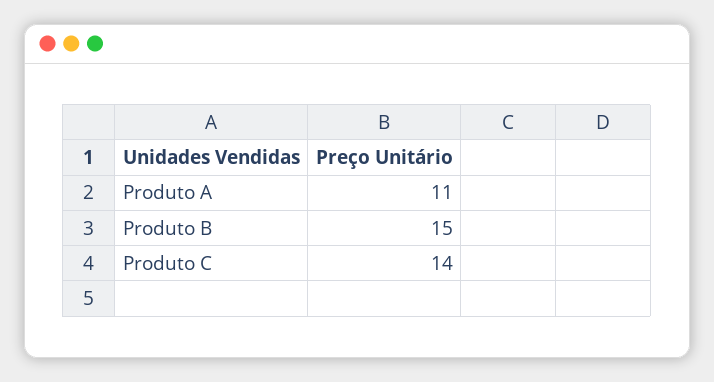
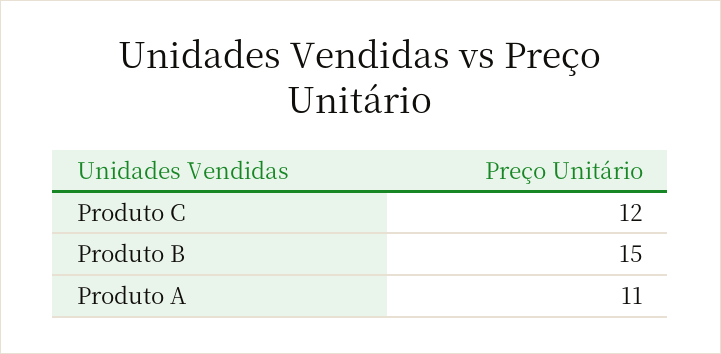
Produto C: 14 -> 12

